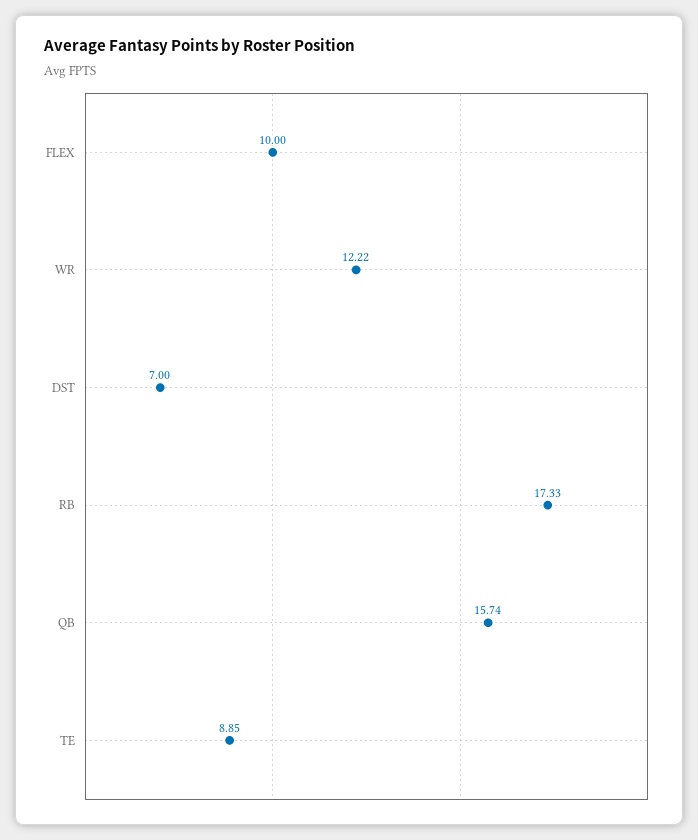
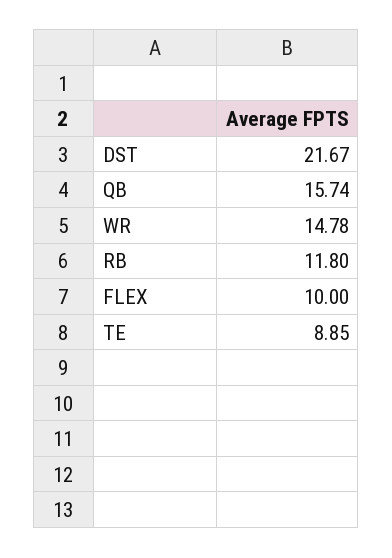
WR: 12.22 -> 14.78
DST: 7 -> 21.67
RB: 17.33 -> 11.8

